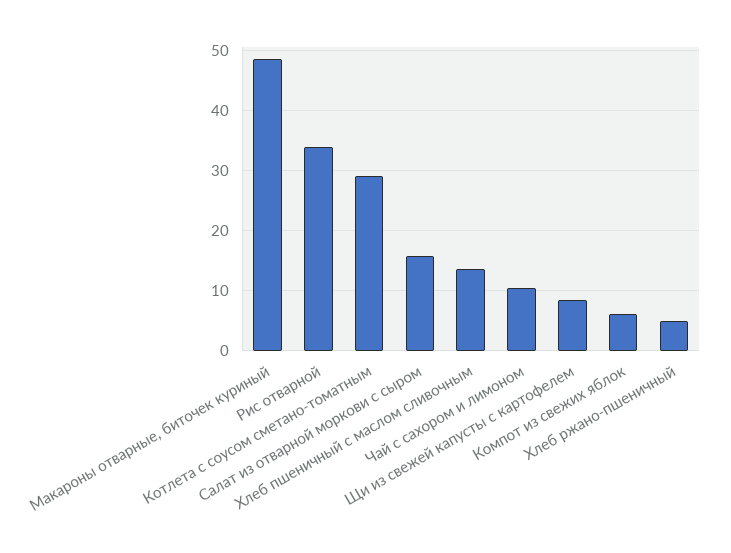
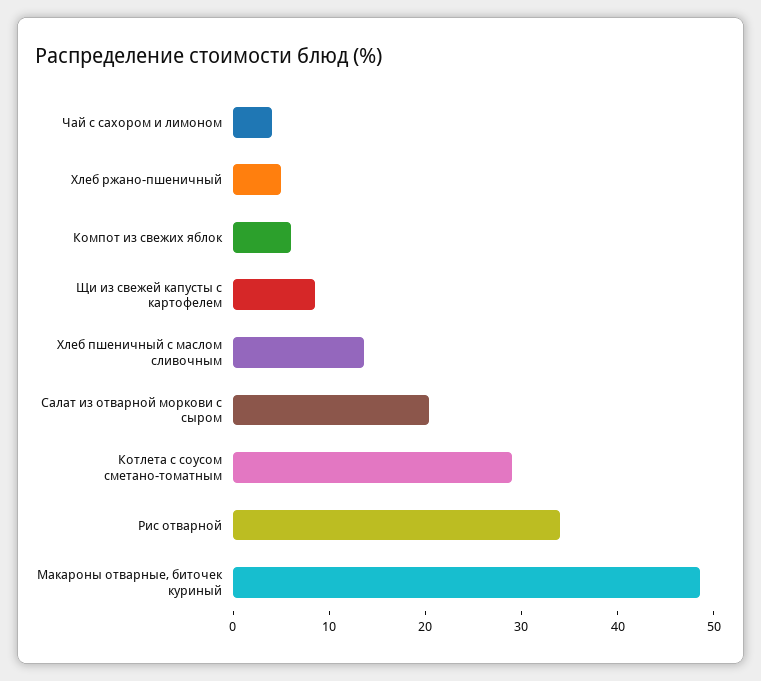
Салат из отварной моркови с сыром: 16 -> 20
Чай с сахором и лимоном: 10 -> 4

